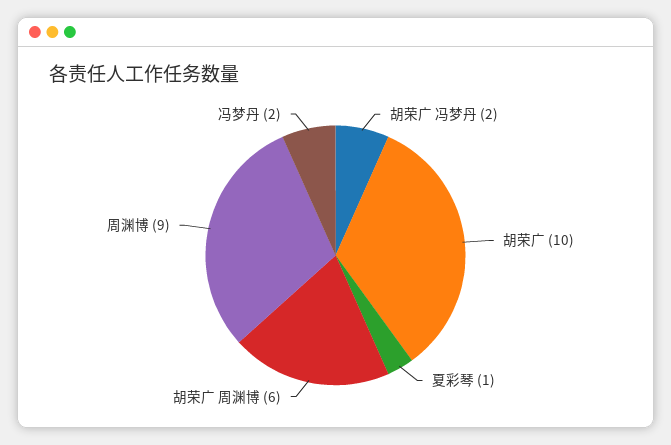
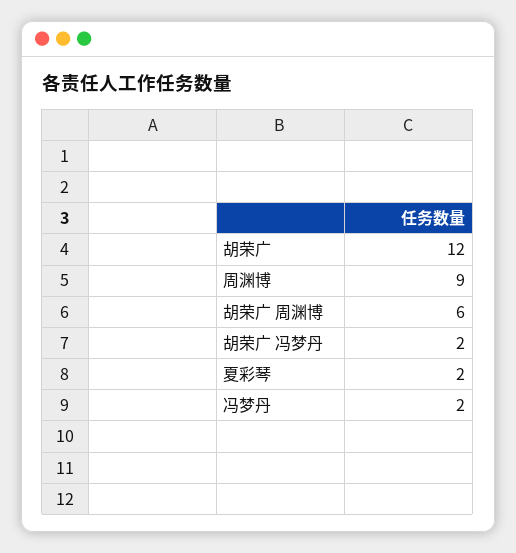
胡荣广: 10 -> 12
夏彩琴: 1 -> 2

